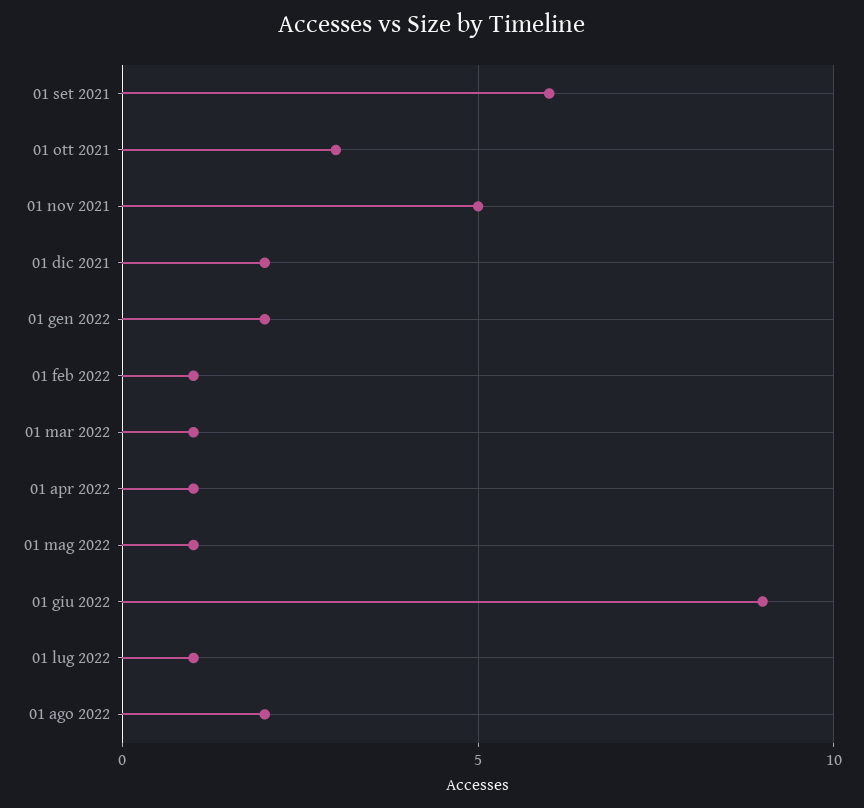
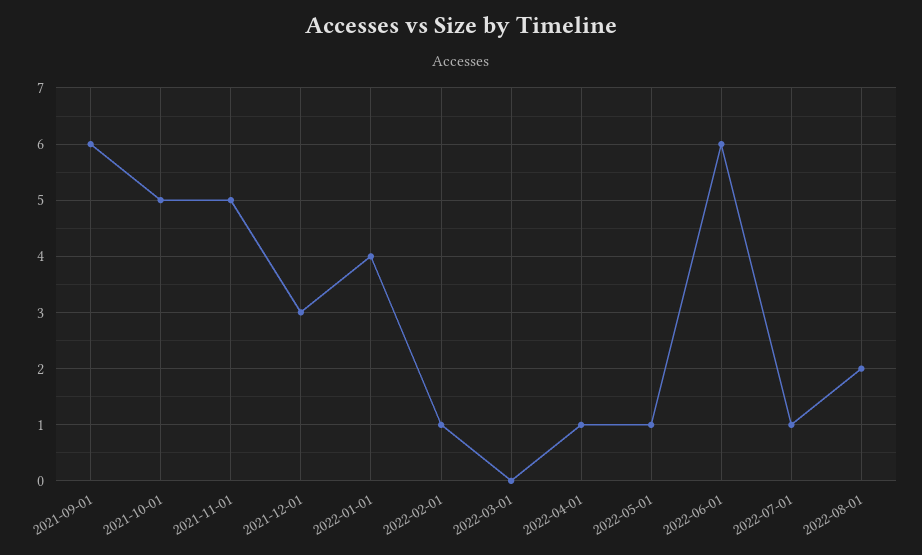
01 ott 2021: 3 -> 5
01 dic 2021: 2 -> 3
01 gen 2022: 2 -> 4
01 mar 2022: 1 -> 0
01 giu 2022: 9 -> 6

